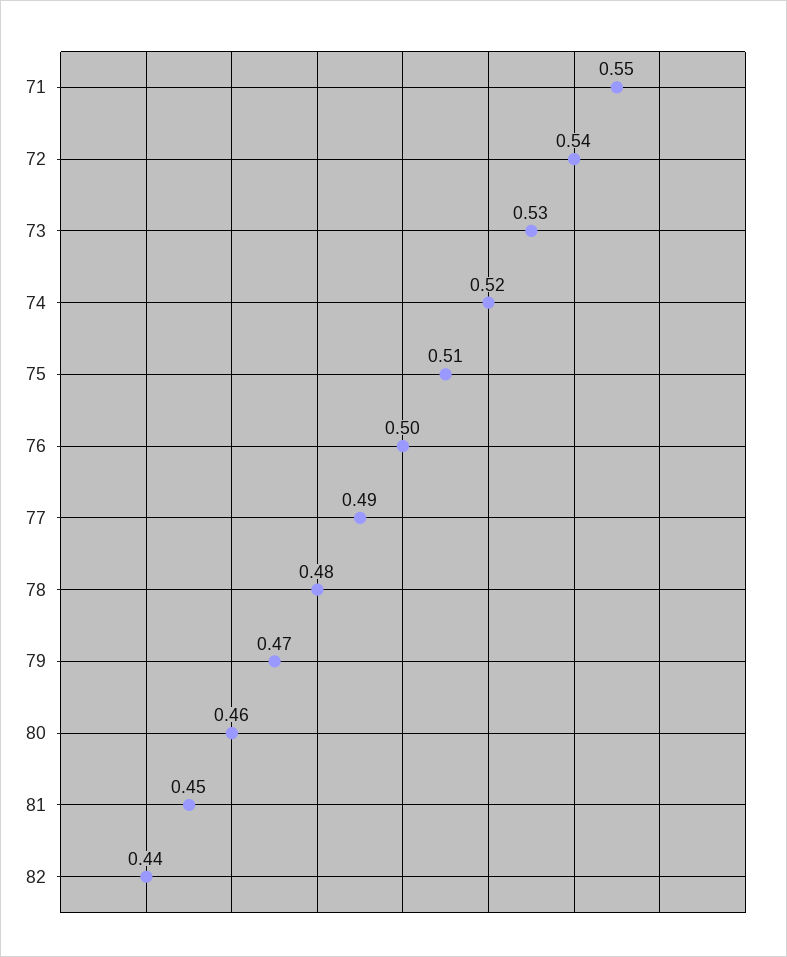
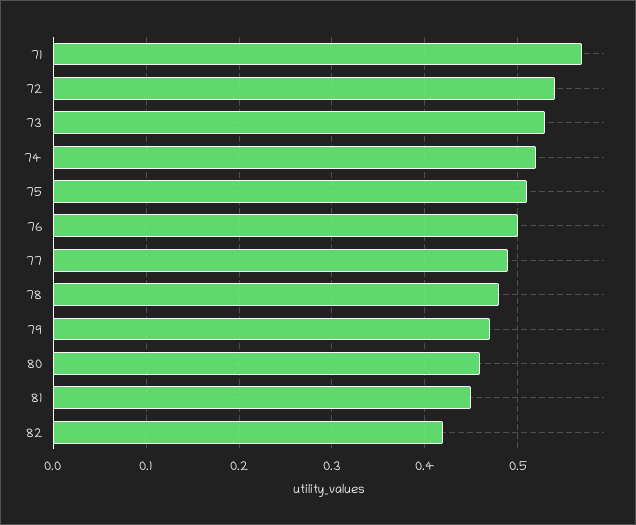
71: 0.55 -> 0.57
82: 0.44 -> 0.42

